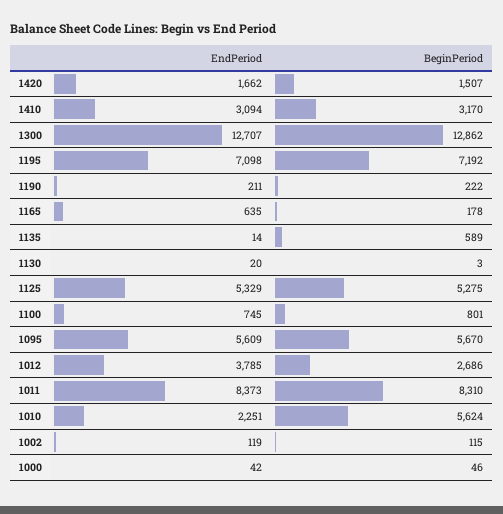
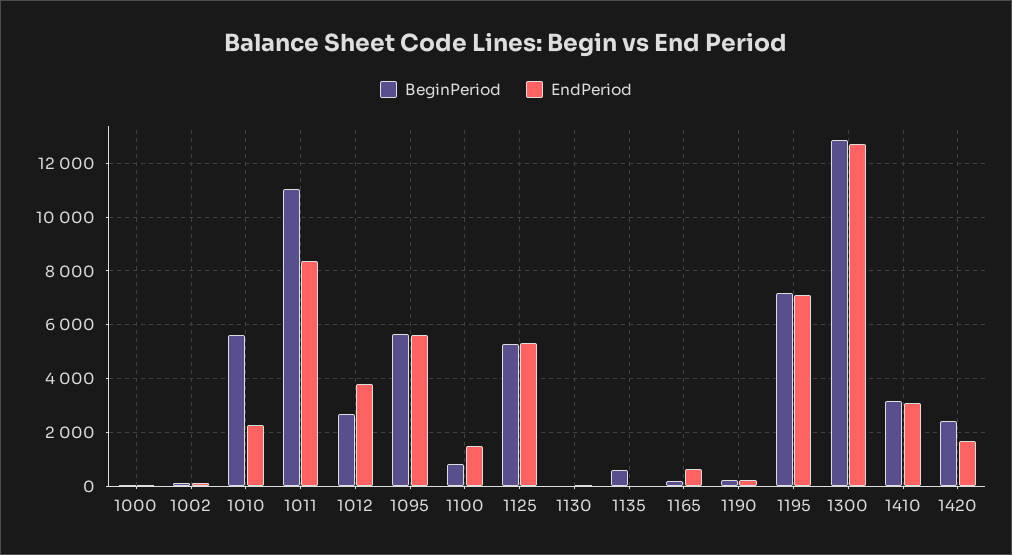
BeginPeriod, 1420: 1507 -> 2500
EndPeriod, 1100: 745 -> 1500
BeginPeriod, 1011: 8310 -> 11000

